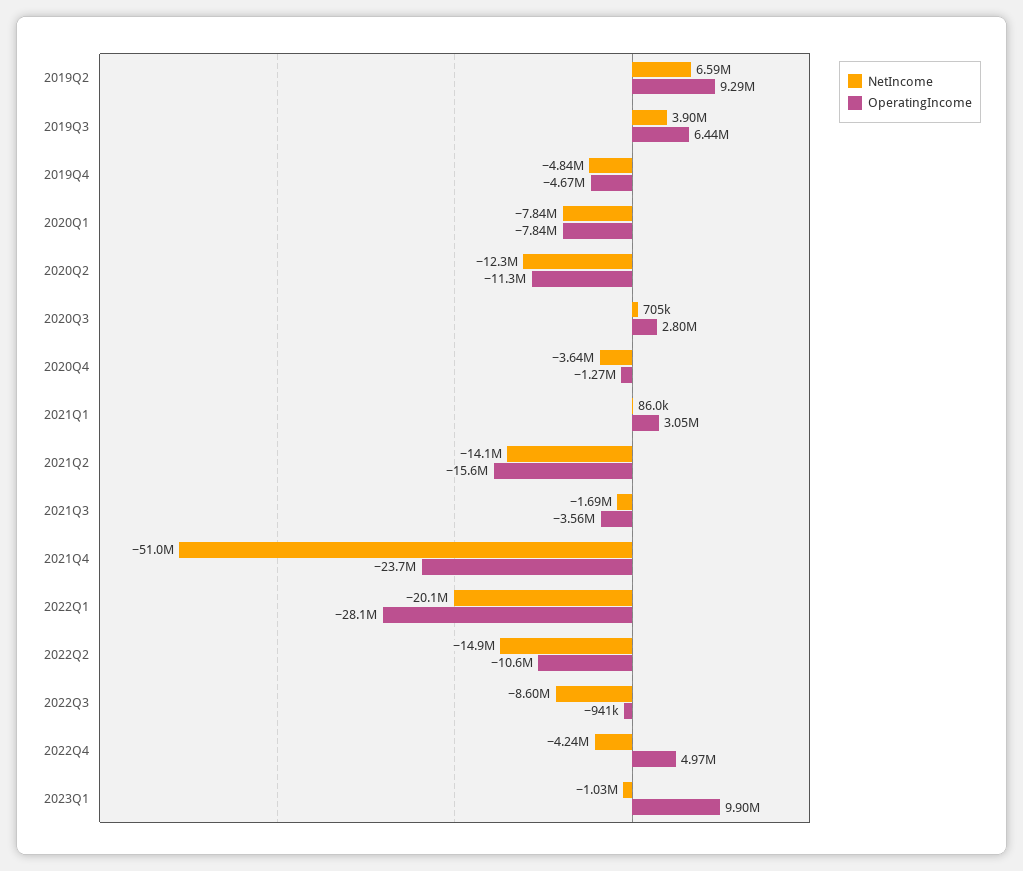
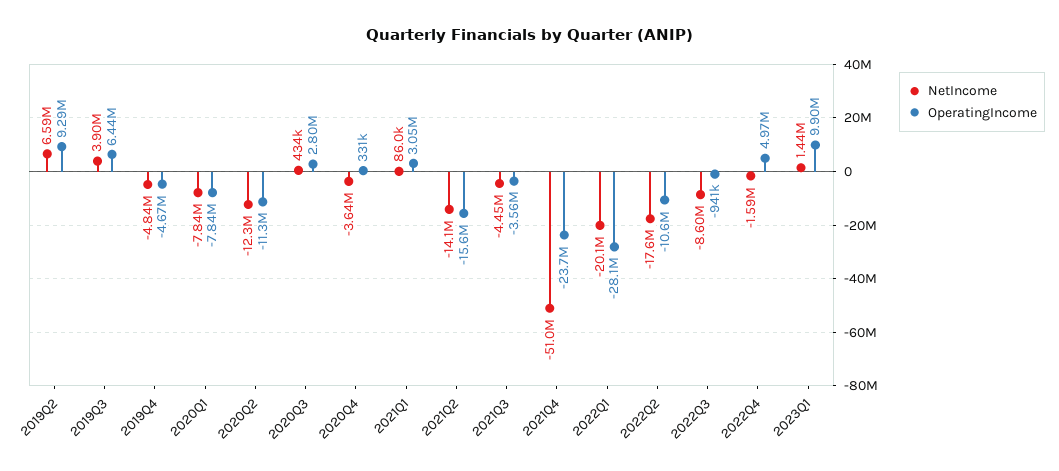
NetIncome, 2020Q3: 705000 -> 434000
OperatingIncome, 2020Q4: -1270000 -> 331000
NetIncome, 2021Q3: -1690000 -> -4450000
NetIncome, 2022Q2: -14900000 -> -17600000
NetIncome, 2022Q4: -4240000 -> -1590000
NetIncome, 2023Q1: -1030000 -> 1440000

